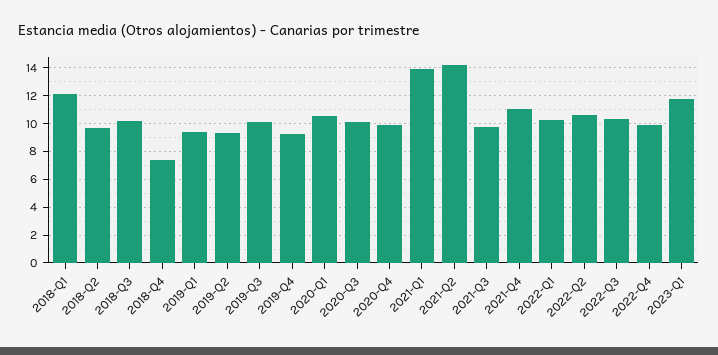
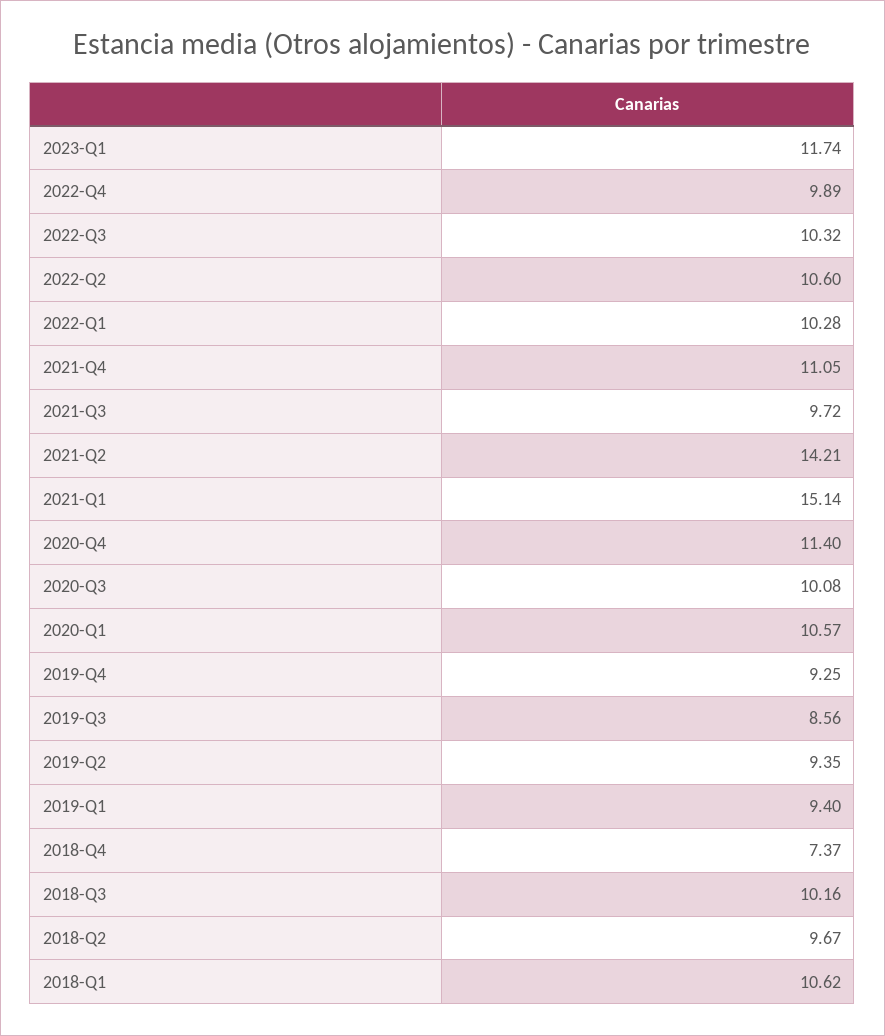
2018-Q1: 12 -> 10.62
2019-Q3: 10 -> 8.56
2020-Q4: 10 -> 11.4
2021-Q1: 14 -> 15.14

